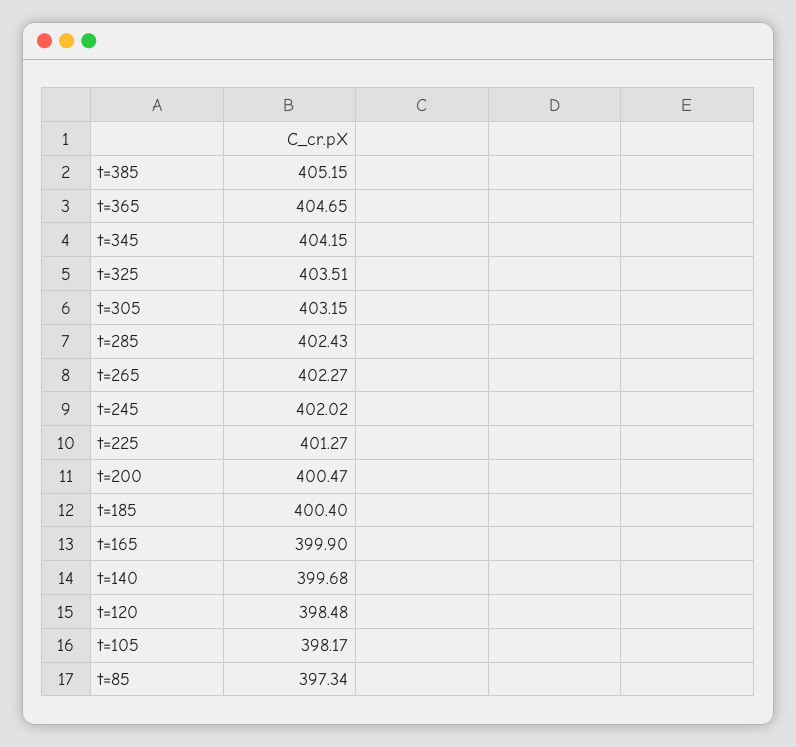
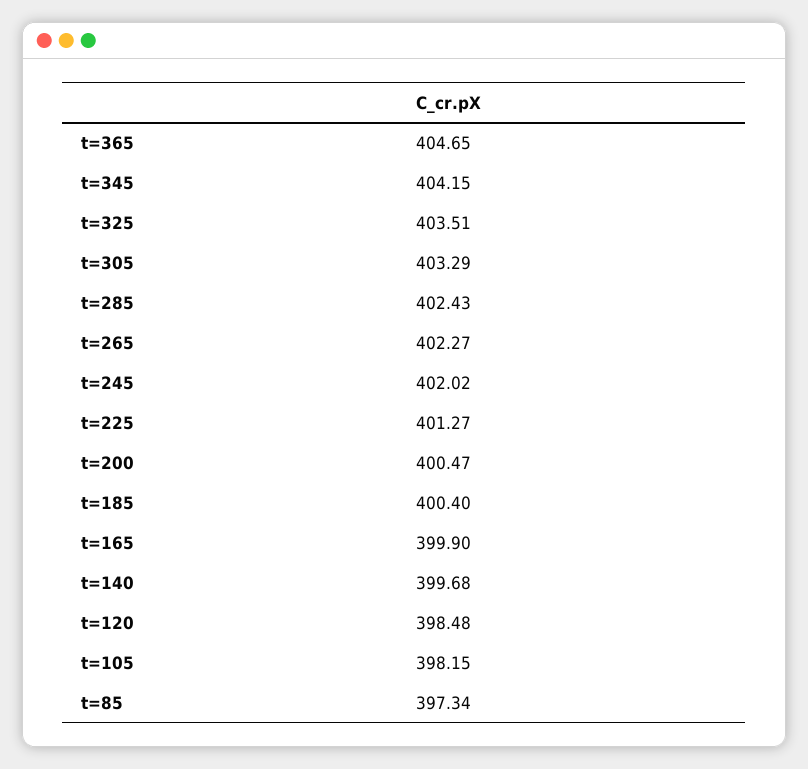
t=385: 405.15 -> none
t=305: 403.15 -> 403.29
t=105: 398.17 -> 398.15

